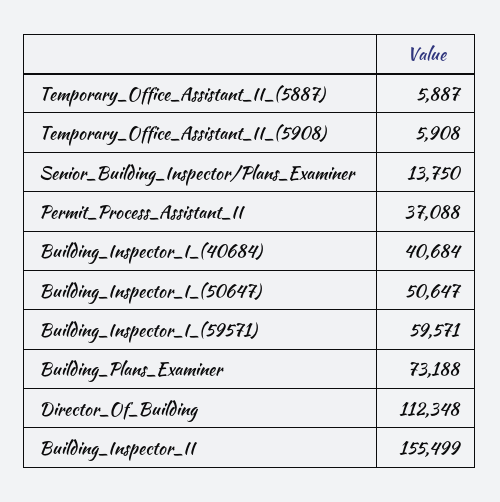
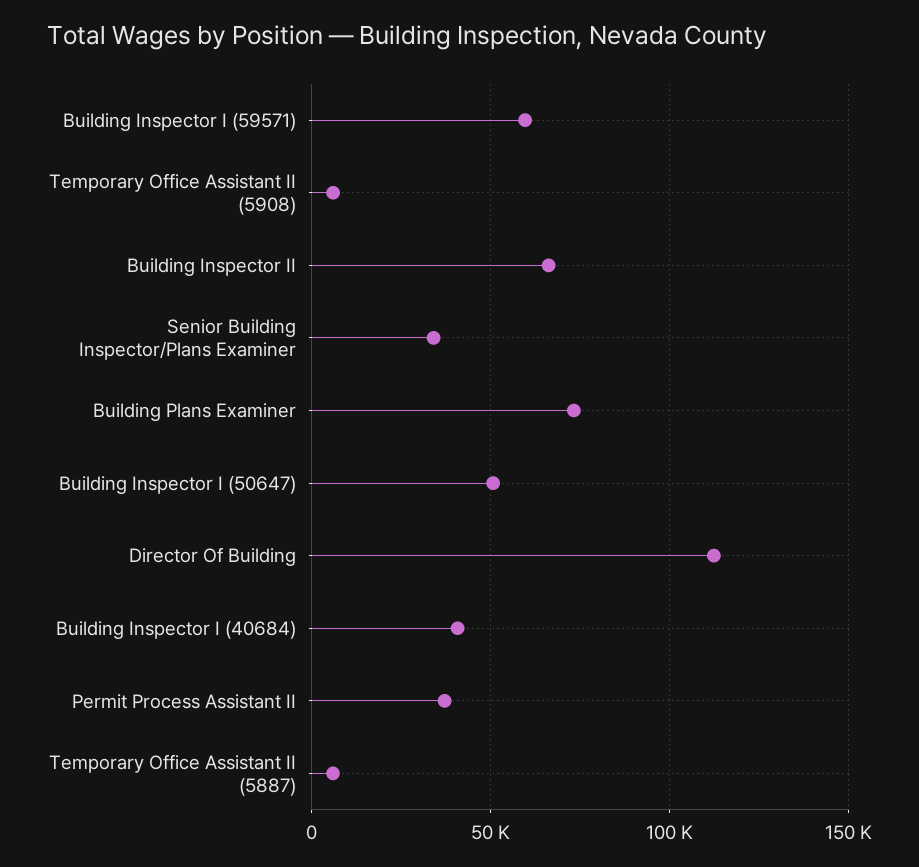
Senior_Building_Inspector/Plans_Examiner: 13750 -> 35000
Building_Inspector_II: 155499 -> 65000

